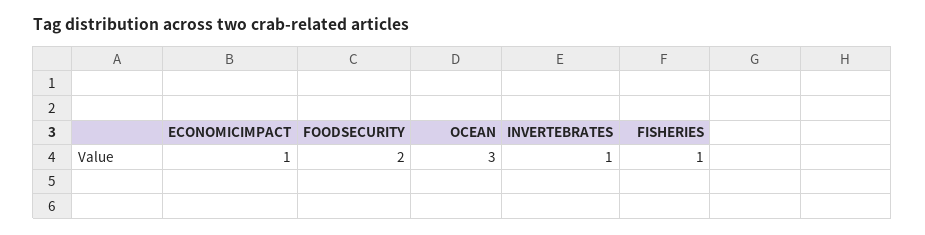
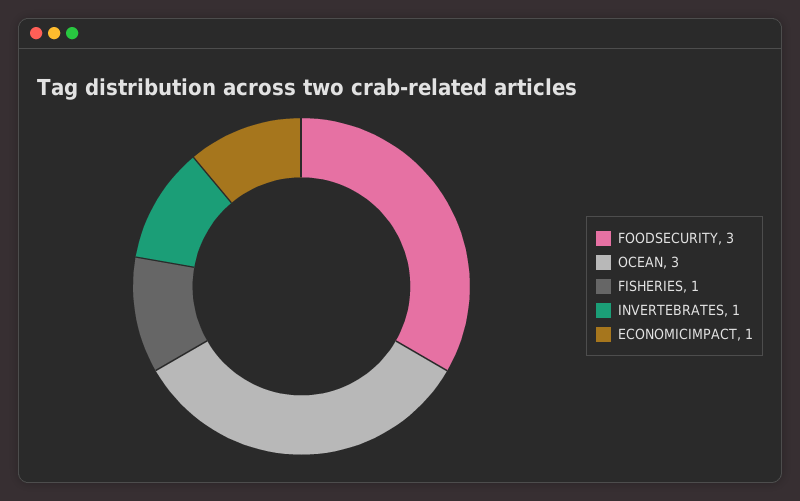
FOODSECURITY: 2 -> 3

